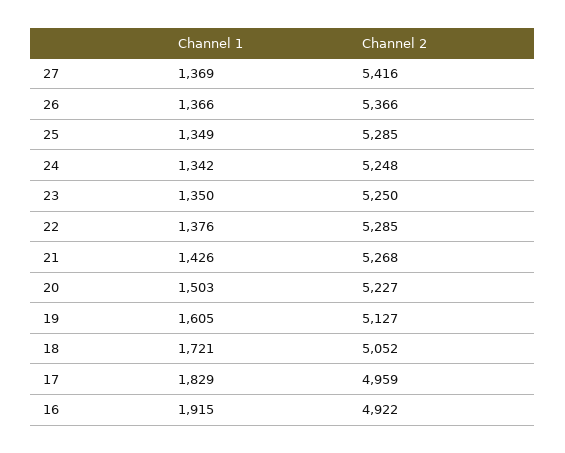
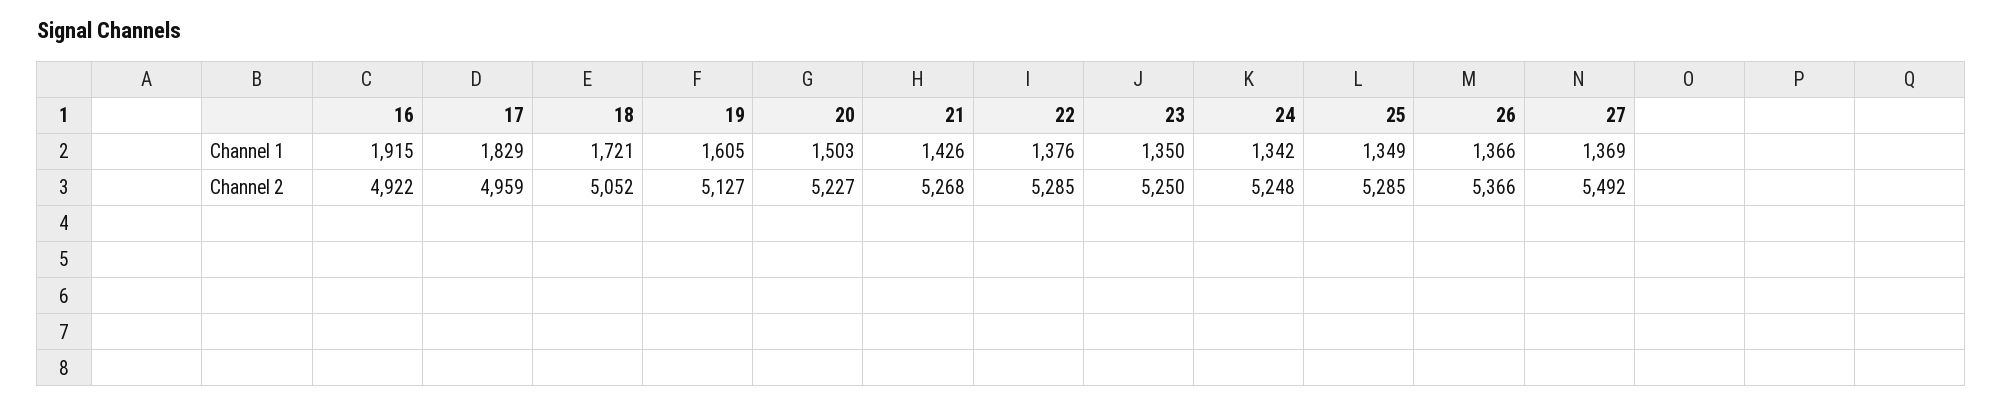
Channel 2, 27: 5416 -> 5492

